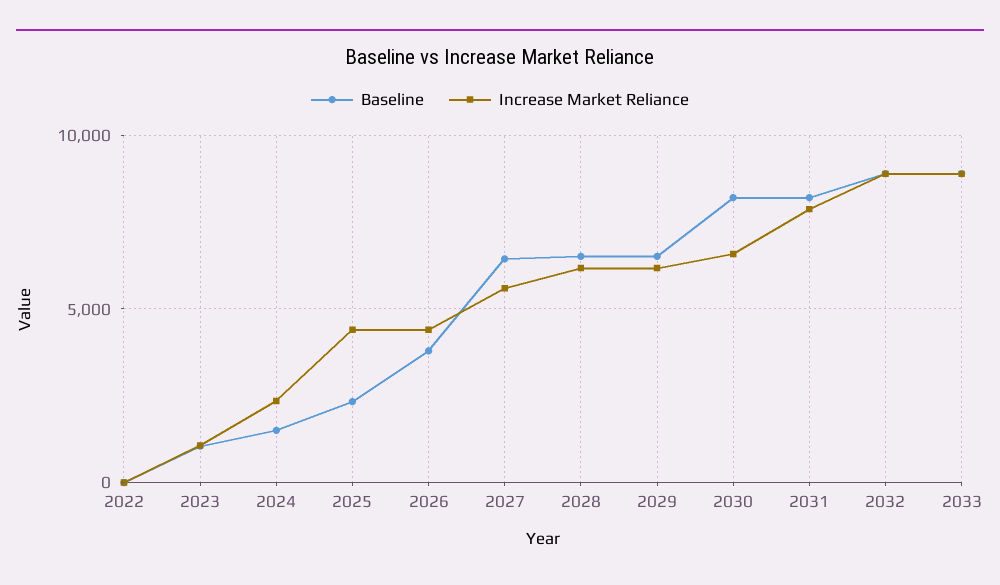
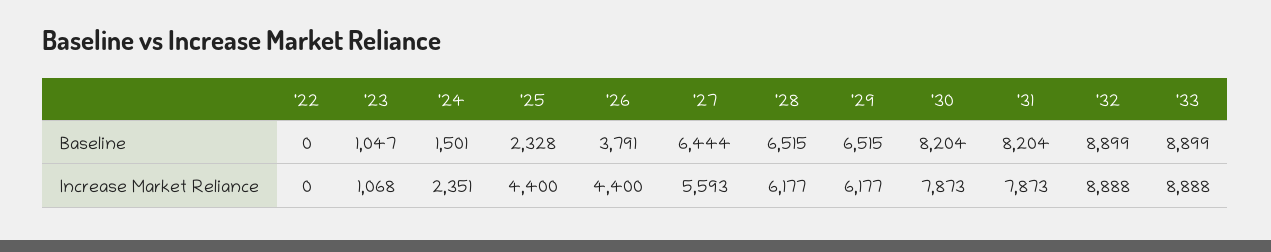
Increase Market Reliance, 2030: 6500 -> 7873

